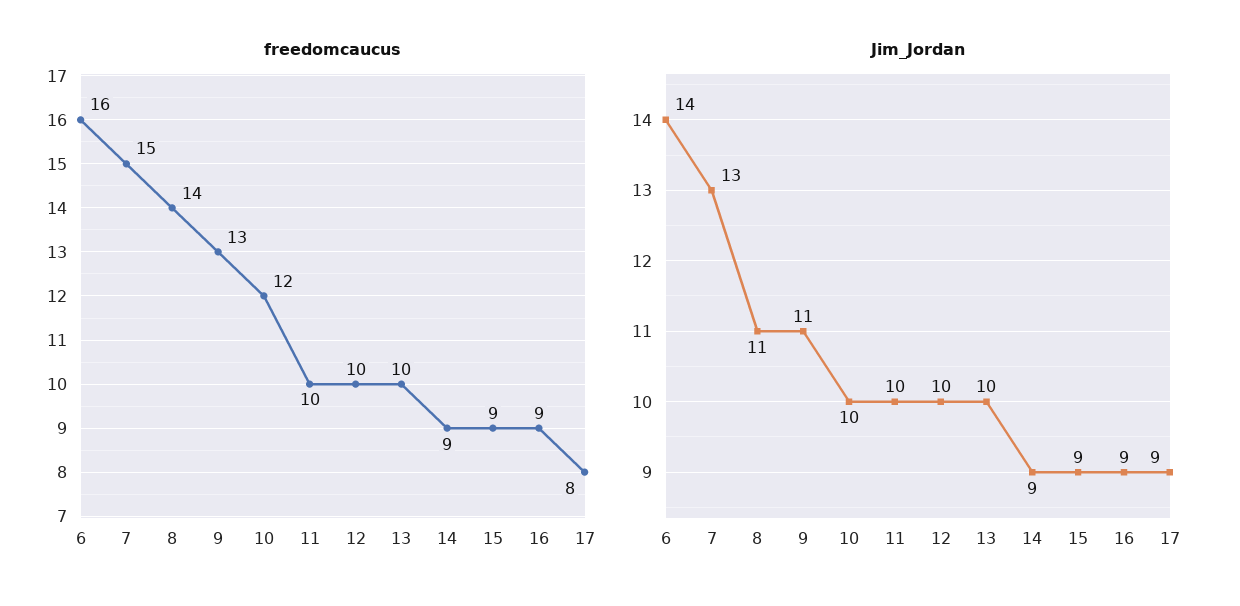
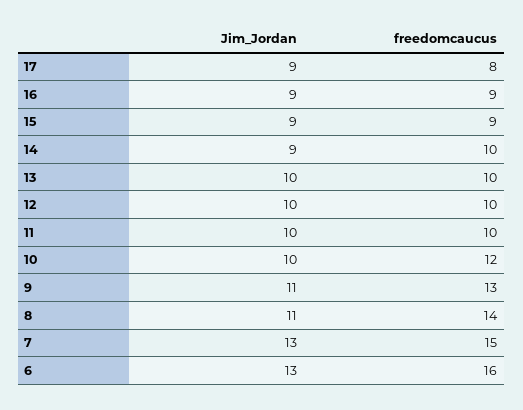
freedomcaucus, 14: 9 -> 10
Jim_Jordan, 6: 14 -> 13

